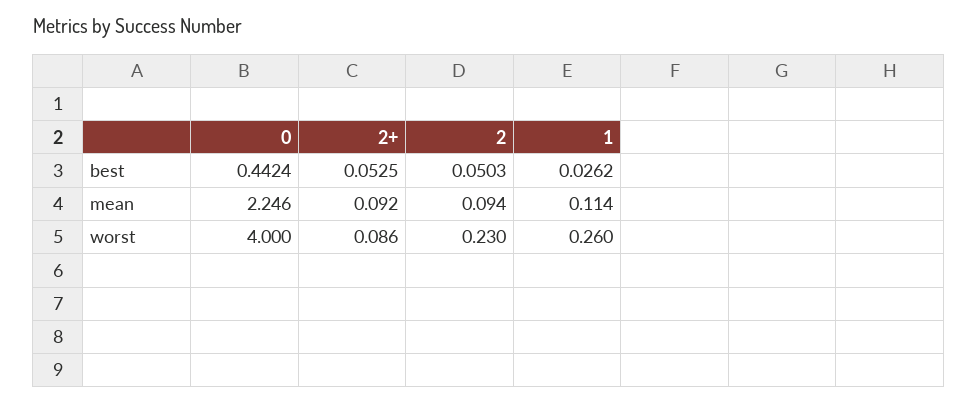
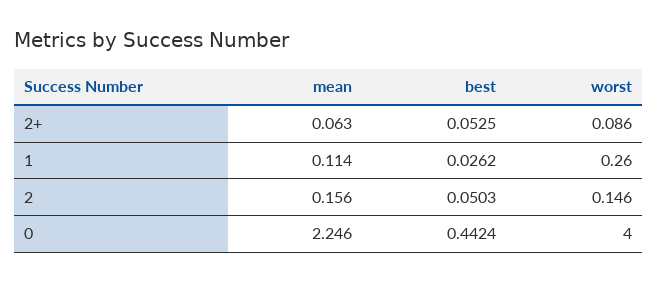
2+, mean: 0.092 -> 0.063
2, mean: 0.094 -> 0.156
2, worst: 0.23 -> 0.146

